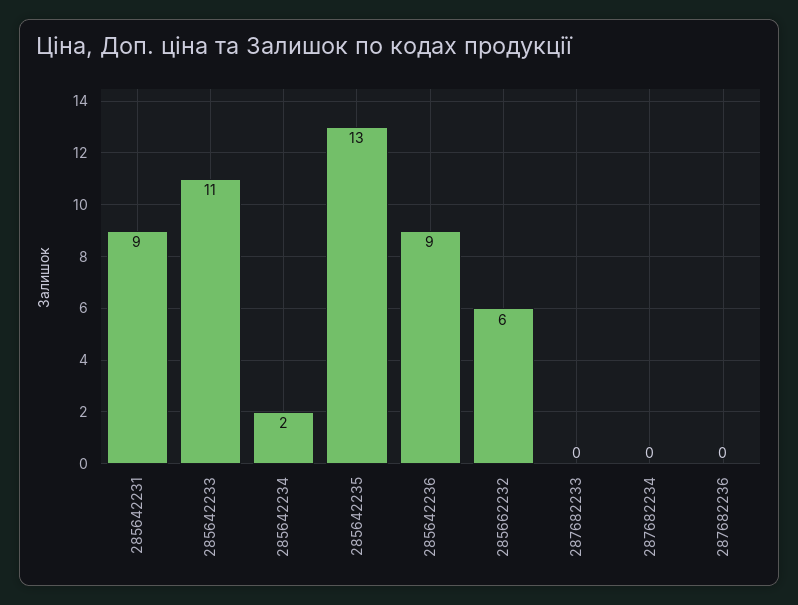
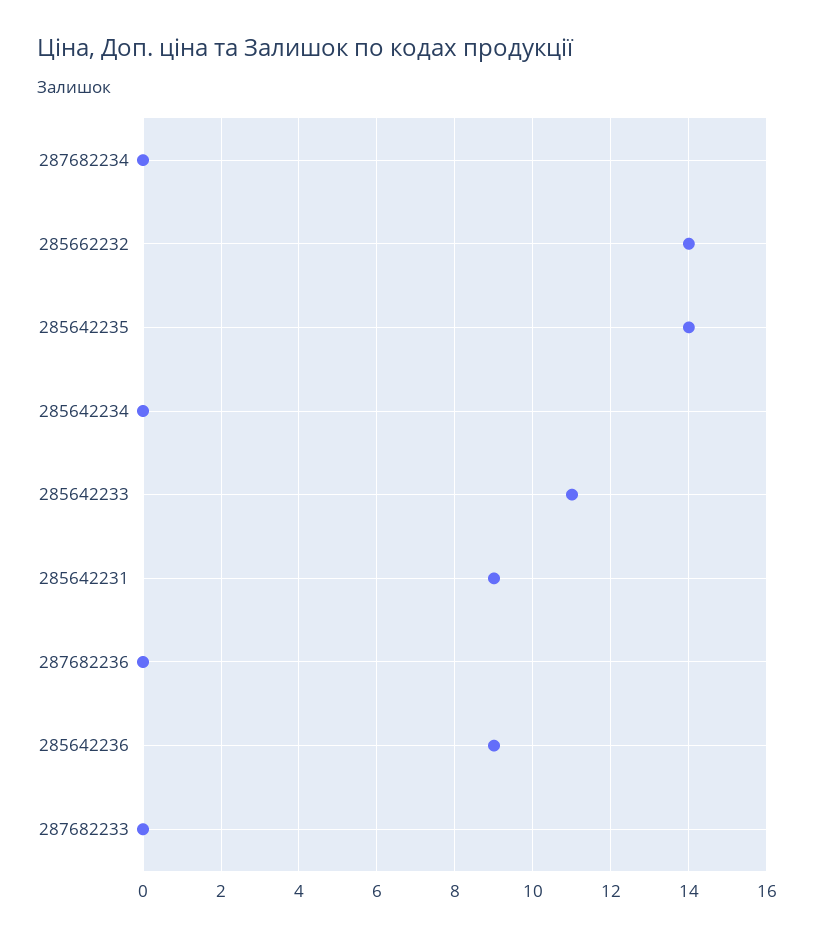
285642234: 2 -> 0
285642235: 13 -> 14
285662232: 6 -> 14

